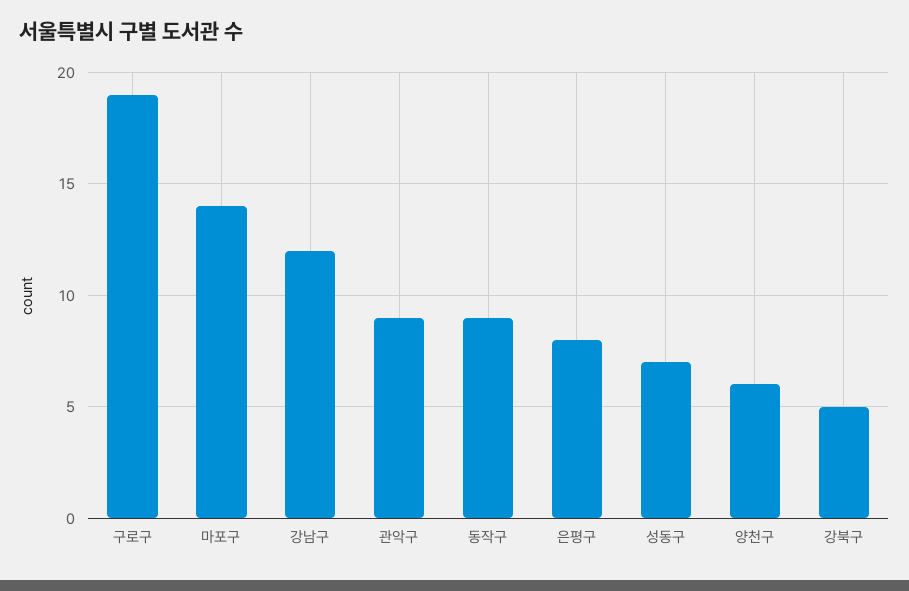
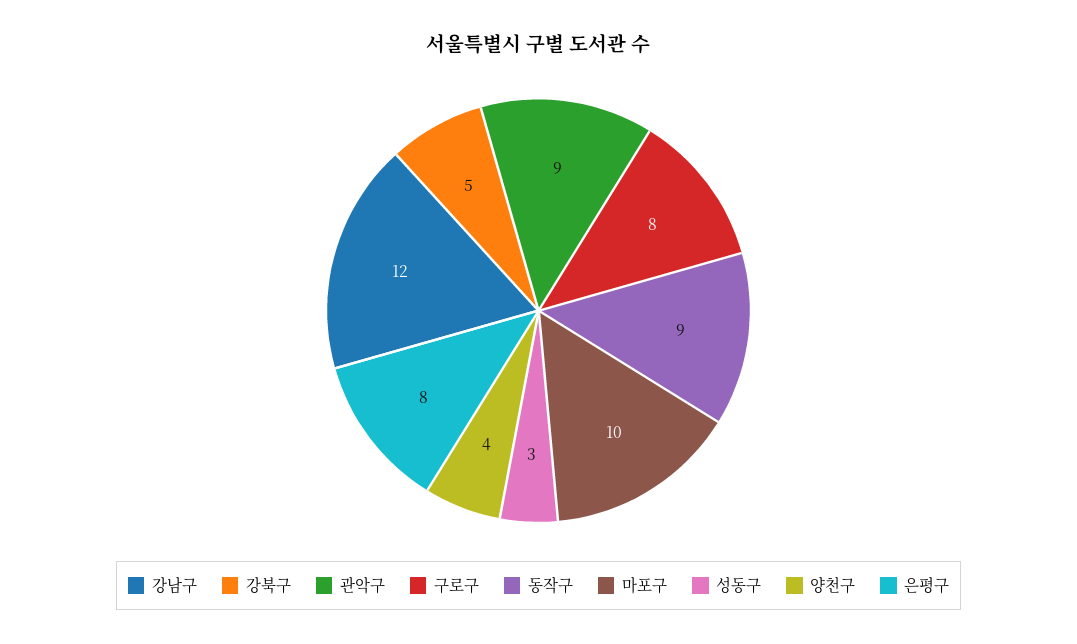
구로구: 19 -> 8
마포구: 14 -> 10
성동구: 7 -> 3
양천구: 6 -> 4

